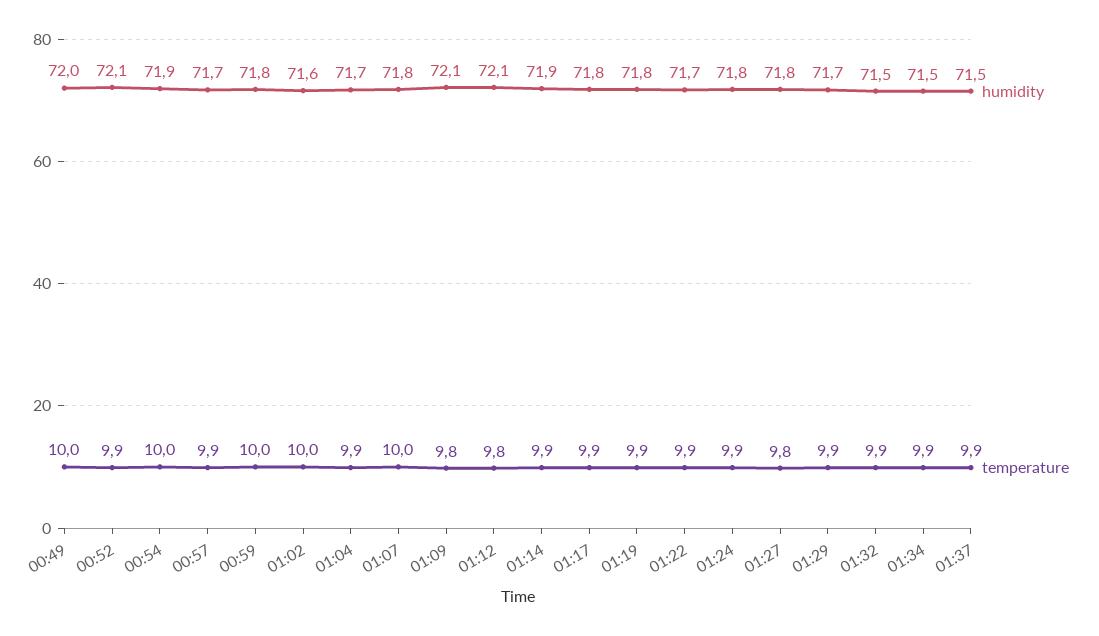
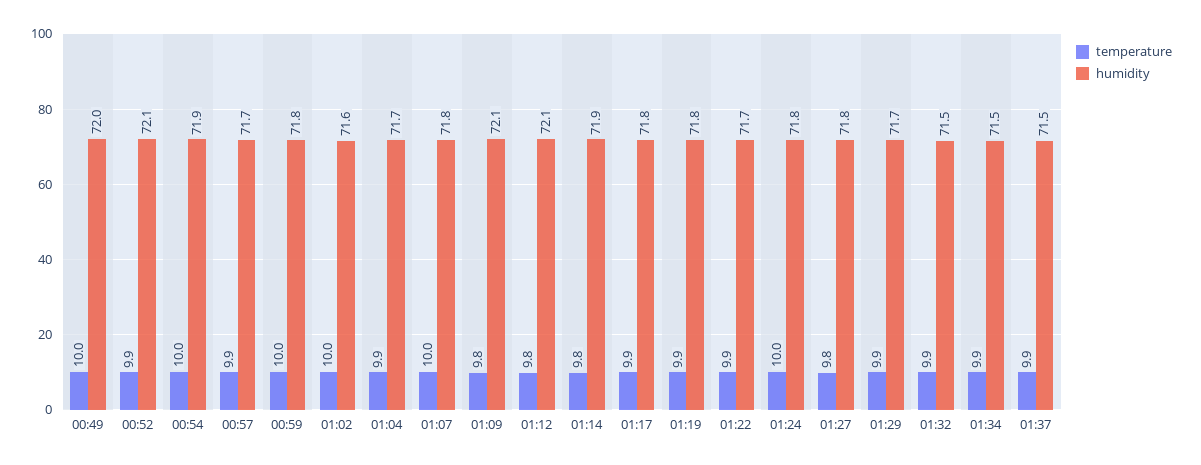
temperature, 01:14: 9.9 -> 9.8
temperature, 01:24: 9.9 -> 10

